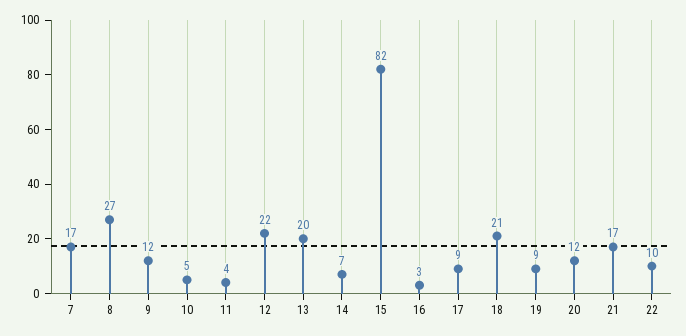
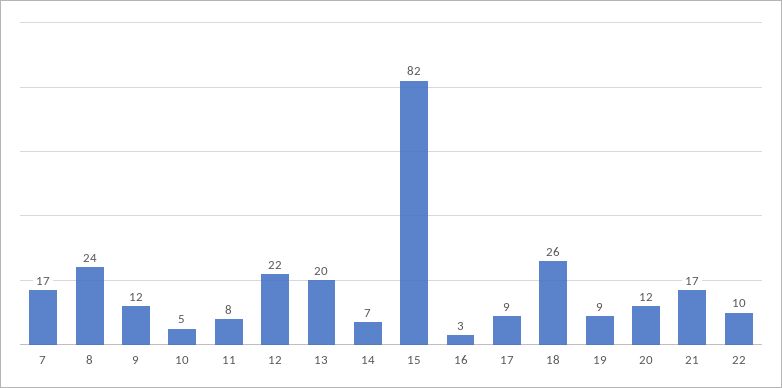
8: 27 -> 24
11: 4 -> 8
18: 21 -> 26

